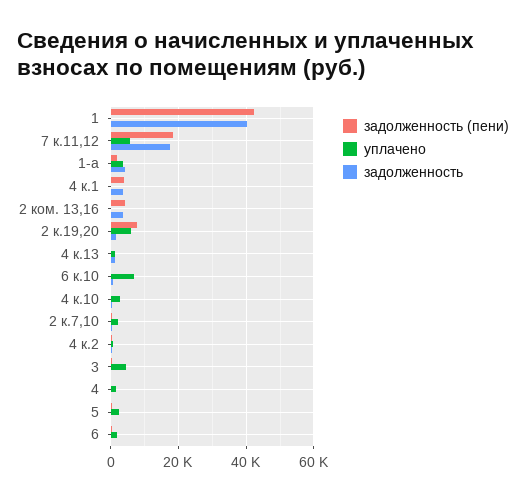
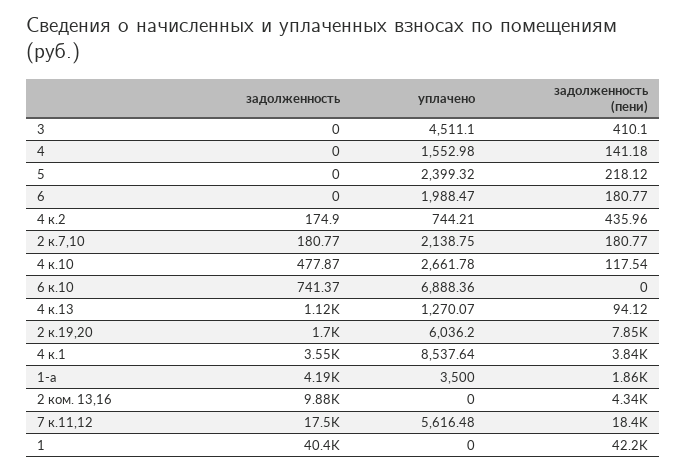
уплачено, 4 к.1: 0 -> 8537.64
задолженность, 2 ком. 13,16: 4000 -> 9880

